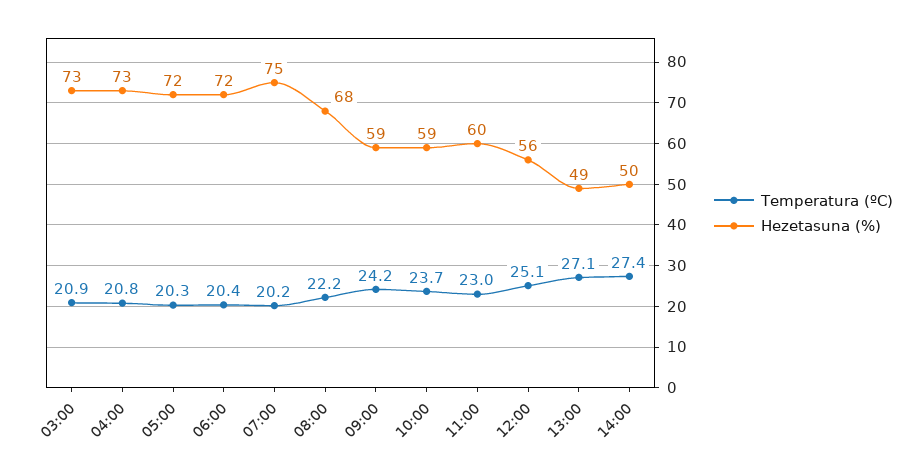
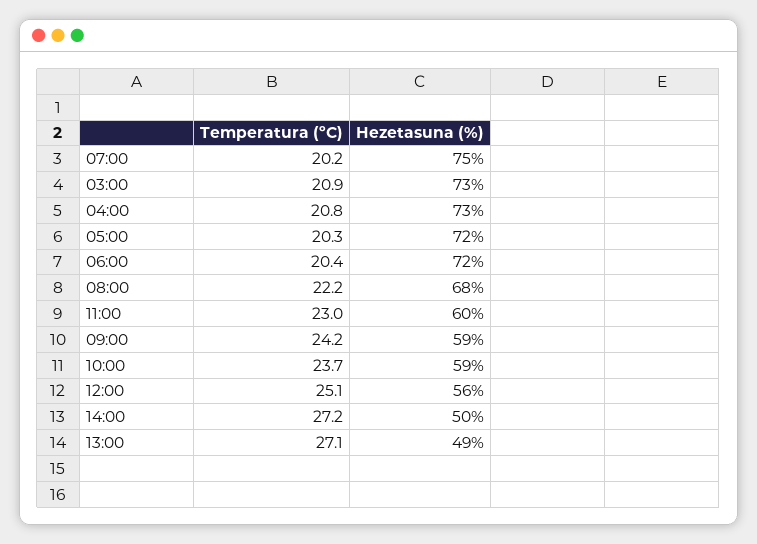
Temperatura (ºC), 14:00: 27.4 -> 27.2

